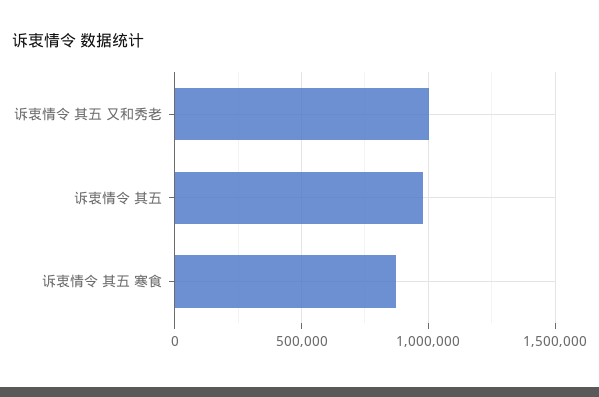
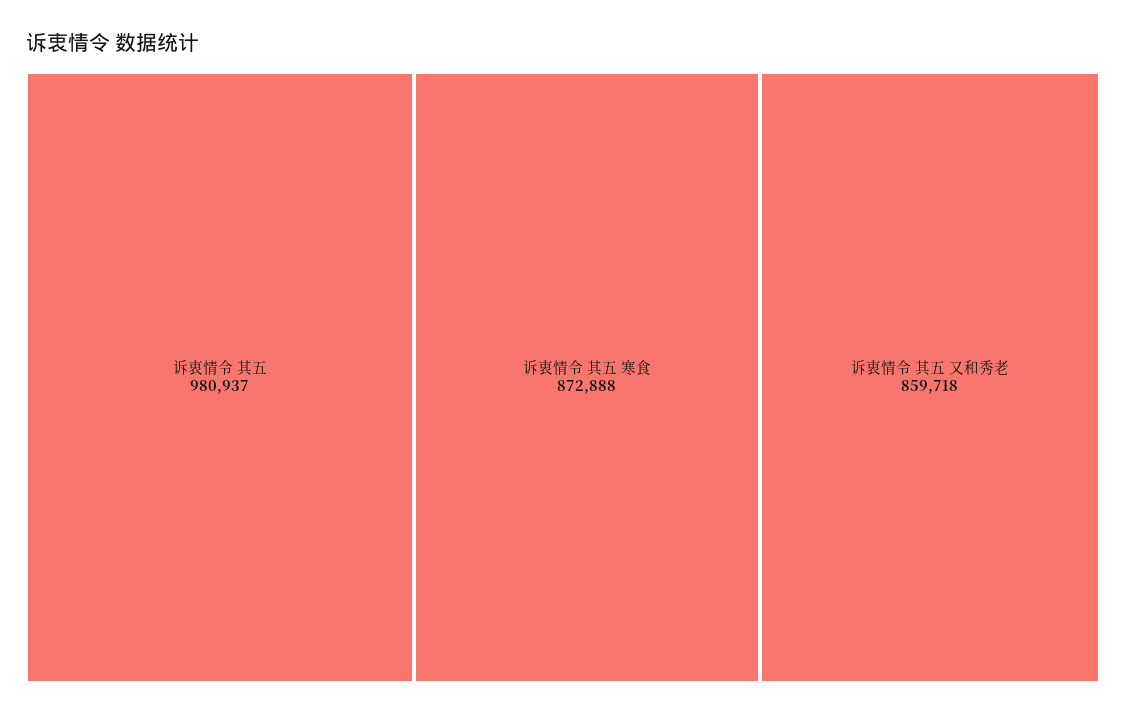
诉衷情令 其五 又和秀老: 1000000 -> 859718

